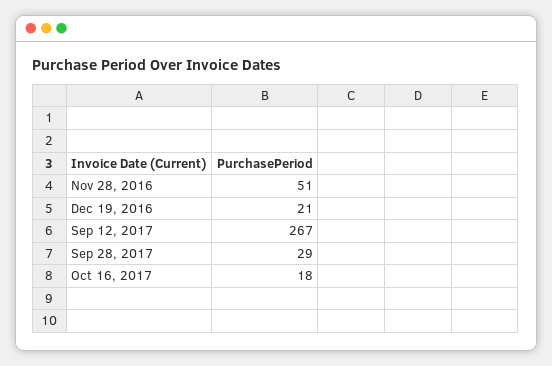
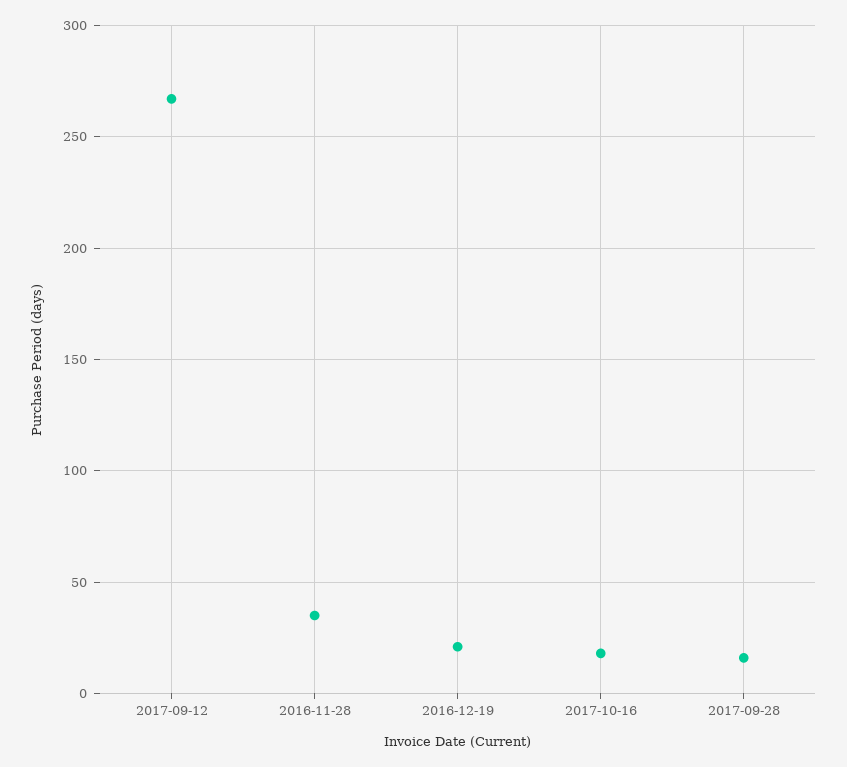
Nov 28, 2016: 51 -> 35
Sep 28, 2017: 29 -> 15

